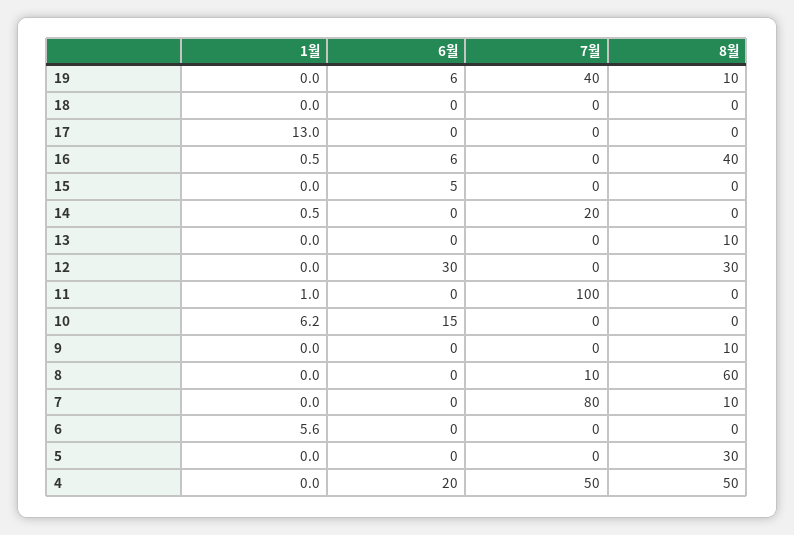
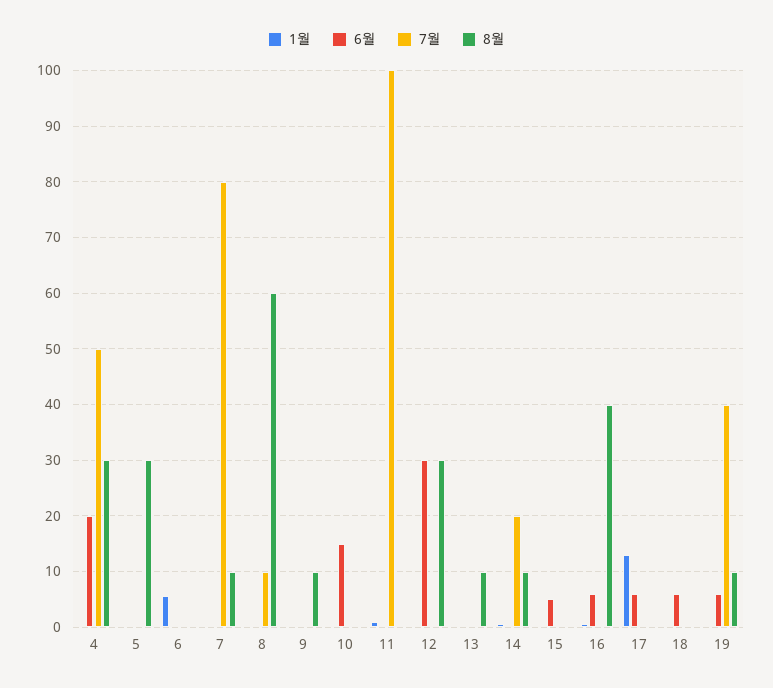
6월, 18: 0 -> 6
6월, 17: 0 -> 6
8월, 14: 0 -> 10
1월, 10: 6.2 -> 0
8월, 4: 50 -> 30

